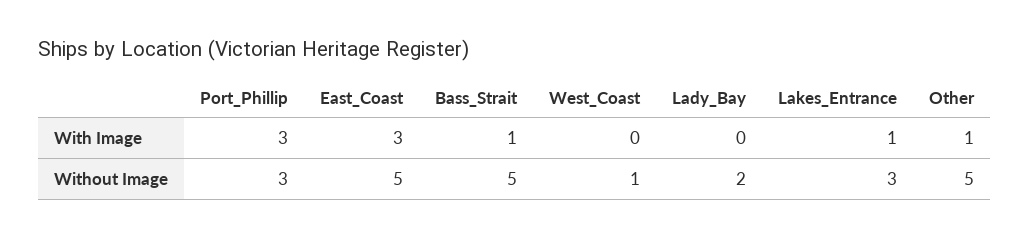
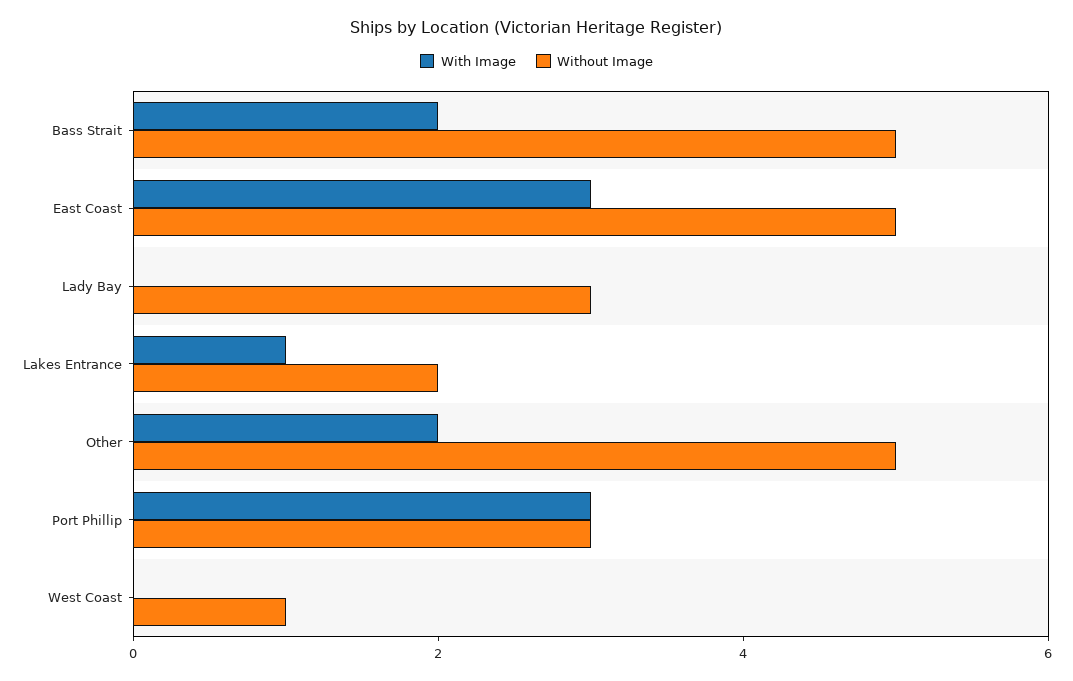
With Image, Bass_Strait: 1 -> 2
With Image, Other: 1 -> 2
Without Image, Lady_Bay: 2 -> 3
Without Image, Lakes_Entrance: 3 -> 2

